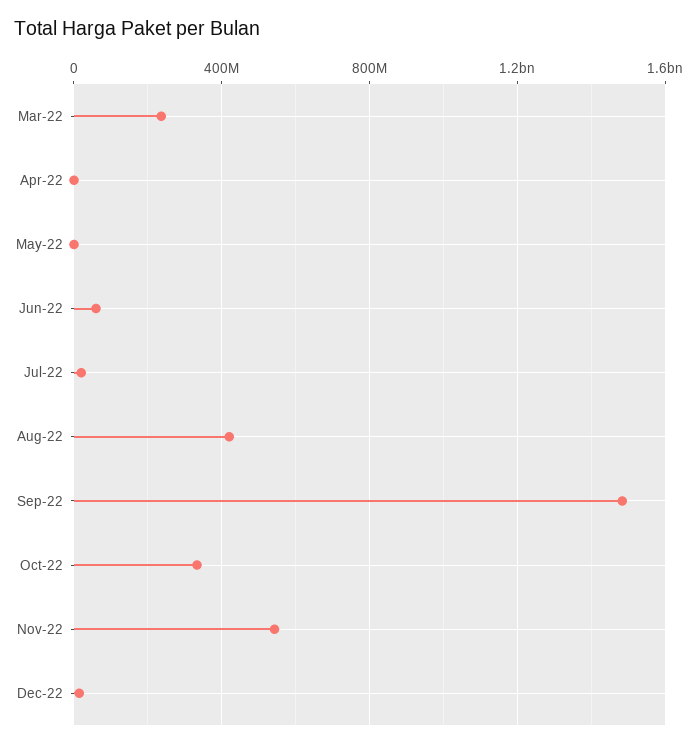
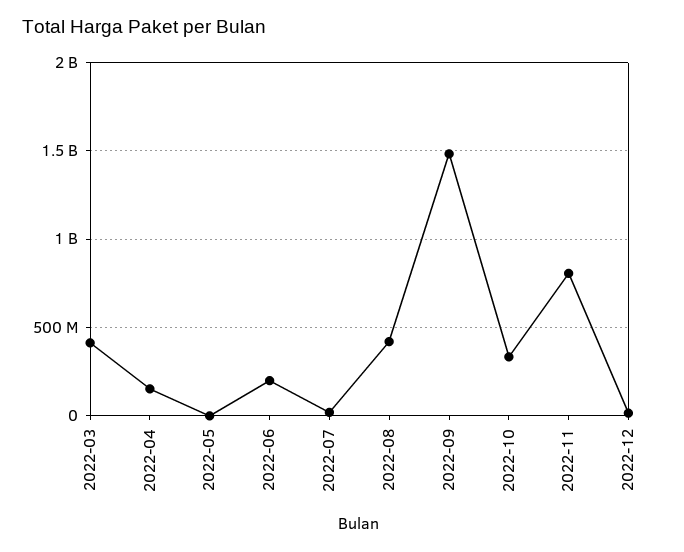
Mar-22: 250000000 -> 400000000
Apr-22: 0 -> 150000000
Jun-22: 50000000 -> 200000000
Nov-22: 550000000 -> 800000000

